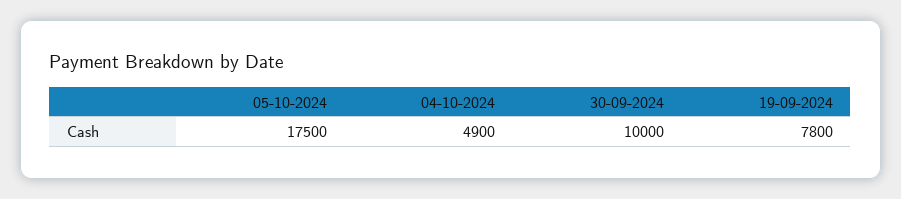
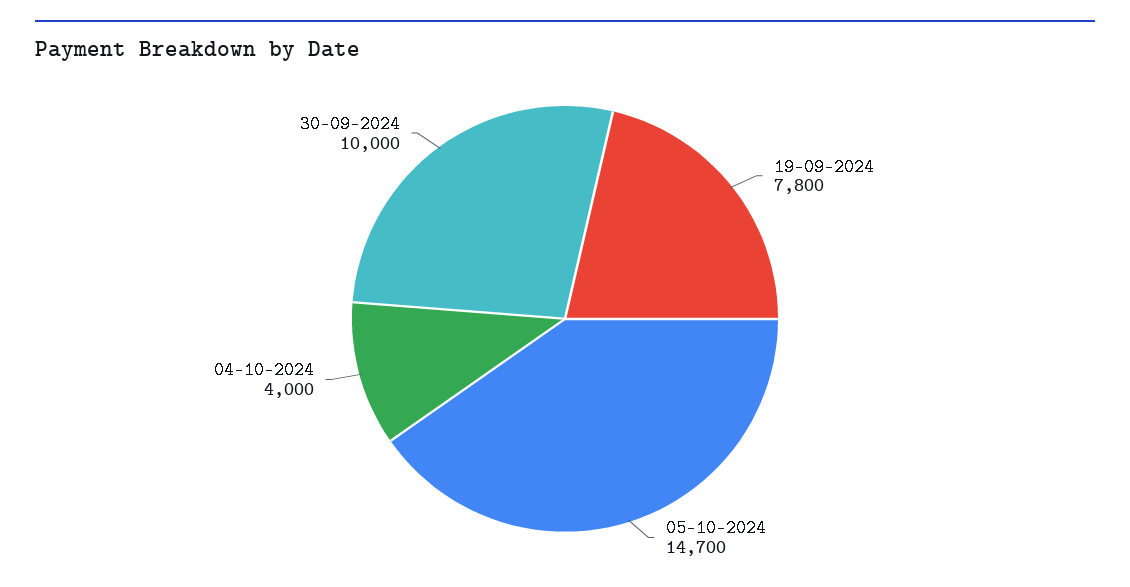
05-10-2024: 17500 -> 14700
04-10-2024: 4900 -> 4000

